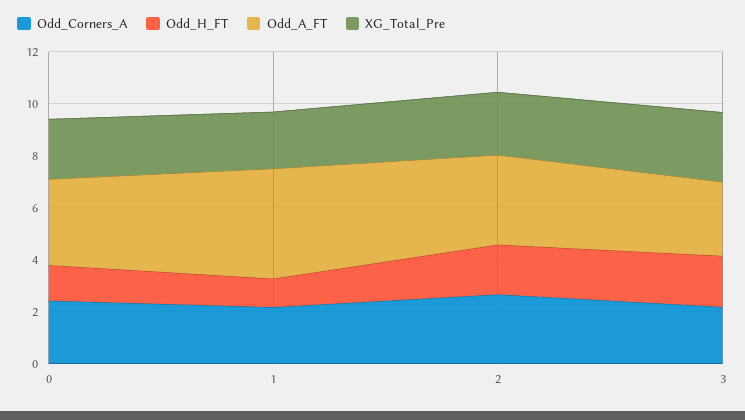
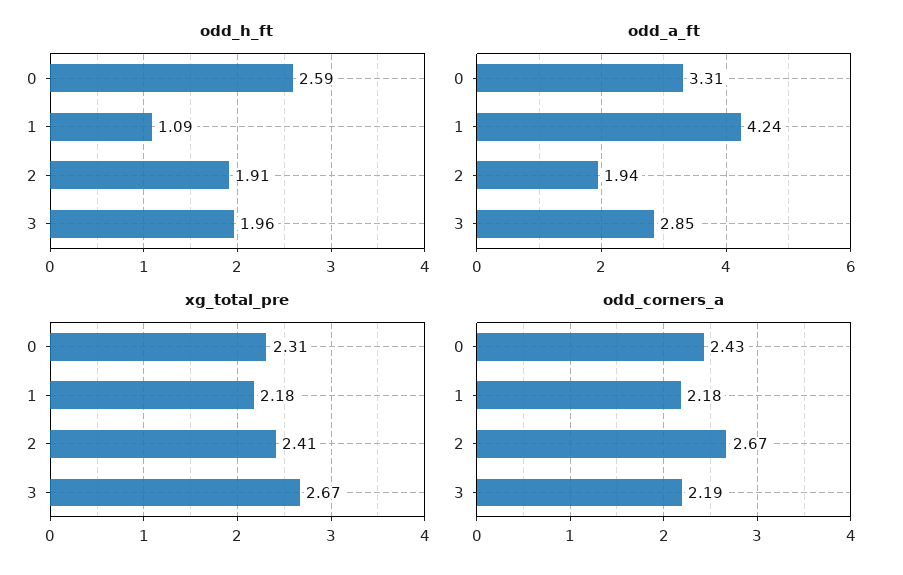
Odd_H_FT, 0: 1.5 -> 2.59
Odd_A_FT, 2: 3.5 -> 1.94

